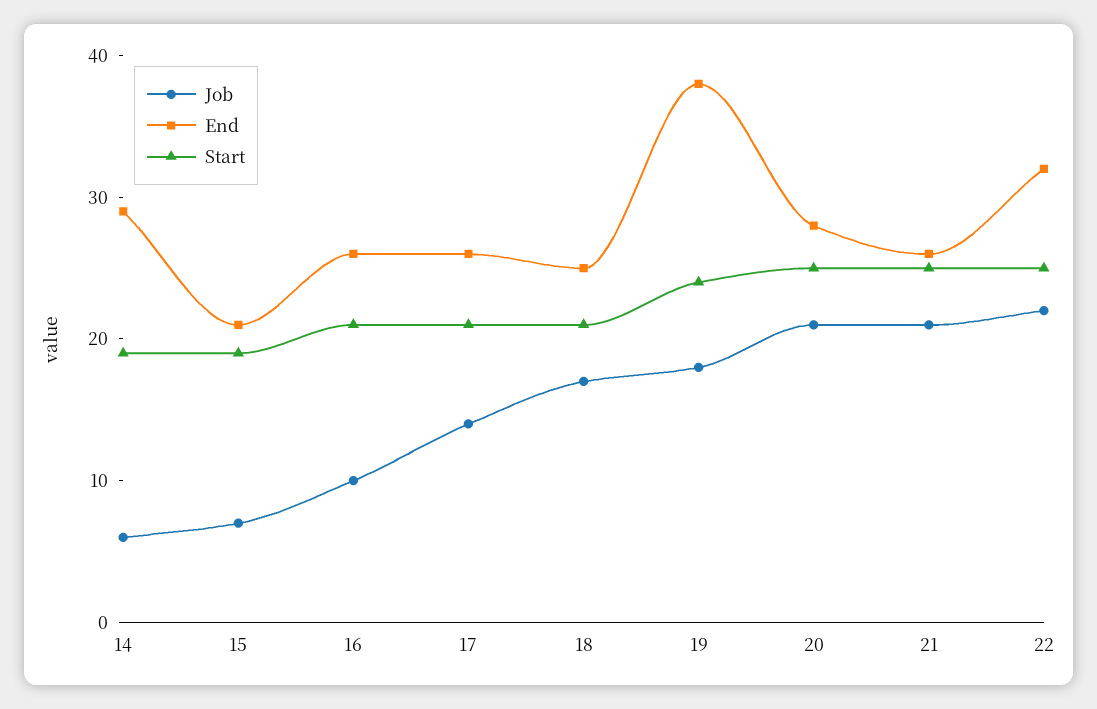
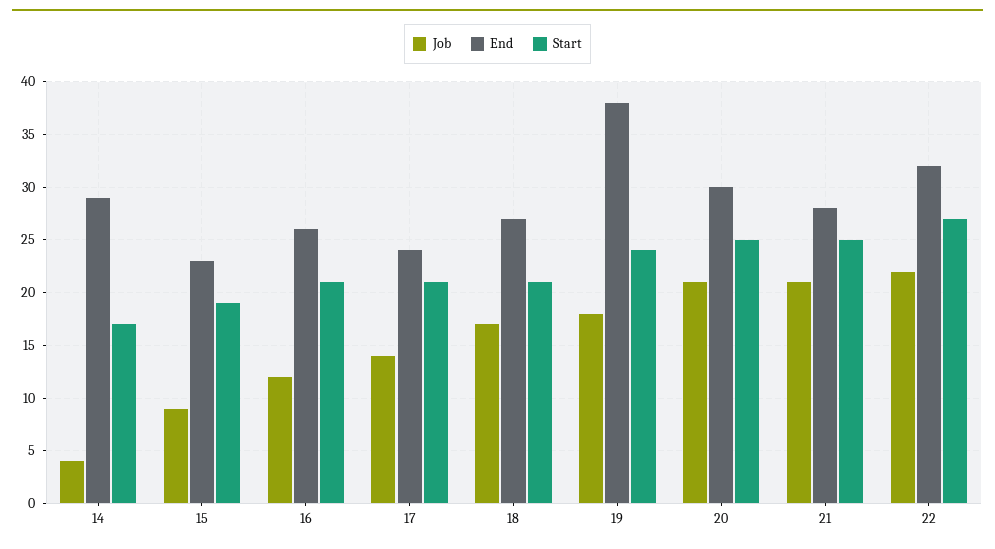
Job, 14: 6 -> 4
Start, 14: 19 -> 17
Job, 15: 7 -> 9
End, 15: 21 -> 23
Job, 16: 10 -> 12
End, 17: 26 -> 24
End, 18: 25 -> 27
End, 20: 28 -> 30
End, 21: 26 -> 28
Start, 22: 25 -> 27

